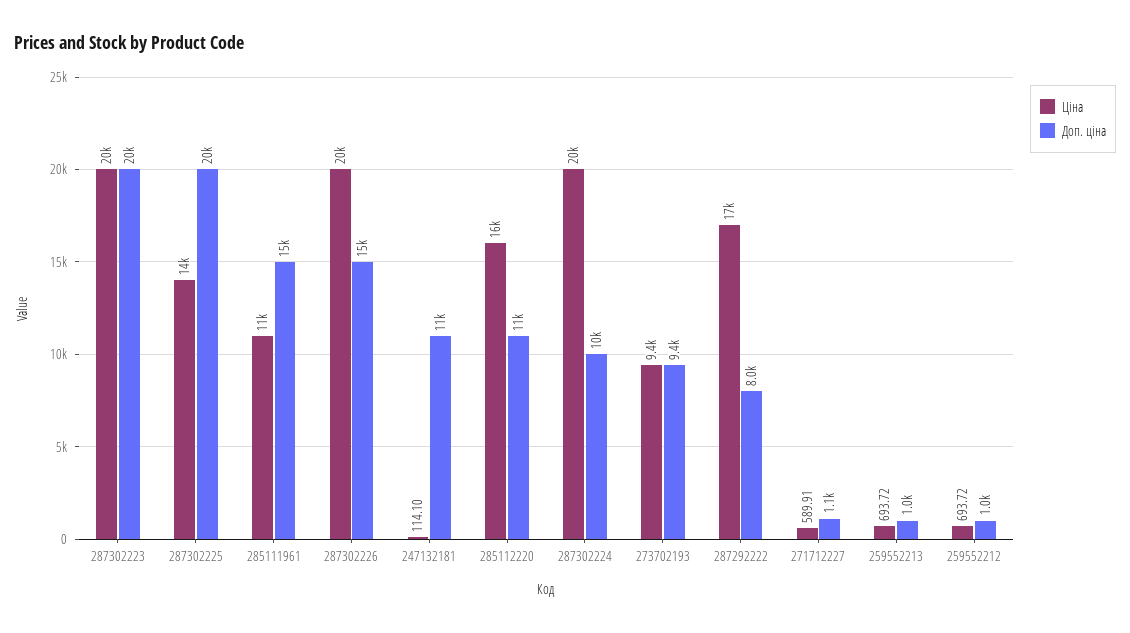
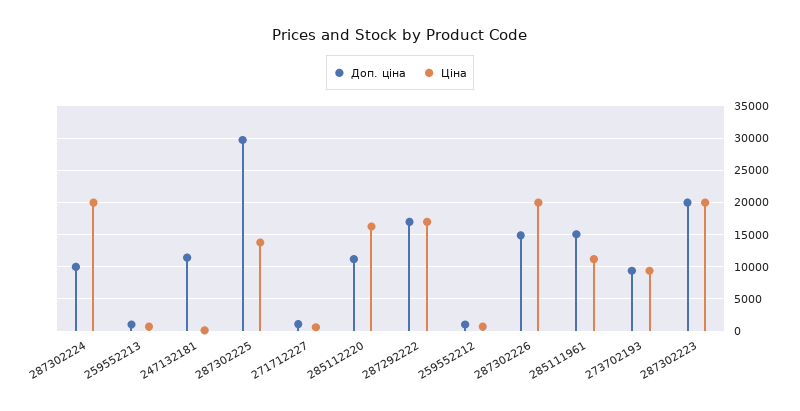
Доп. ціна, 287302225: 20000 -> 30000
Доп. ціна, 287292222: 8000 -> 17000

